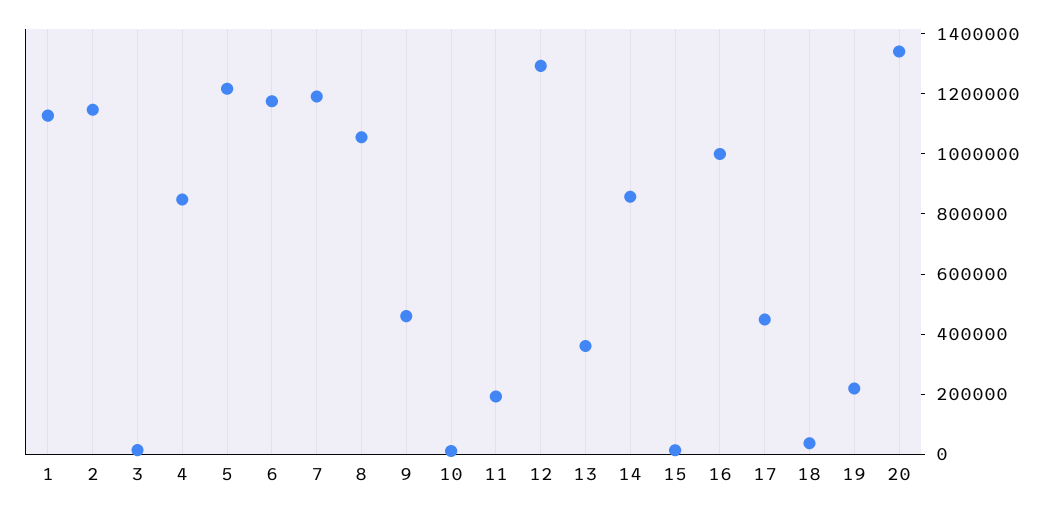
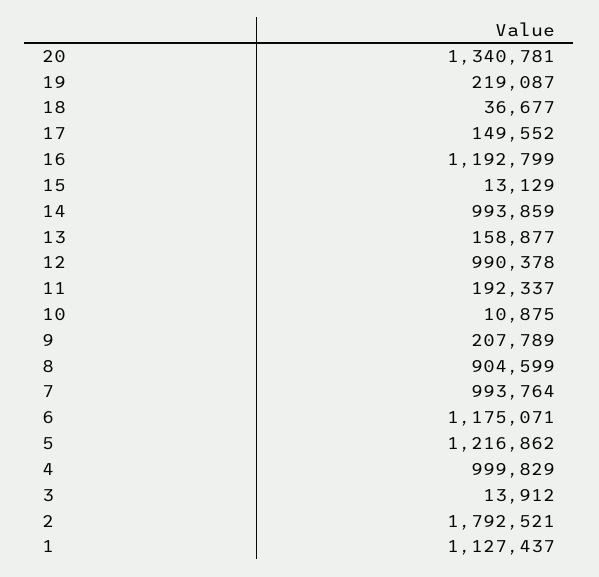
2: 1150000 -> 1792521
4: 850000 -> 999829
7: 1200000 -> 993764
8: 1050000 -> 904599
9: 450000 -> 207789
12: 1300000 -> 990378
13: 350000 -> 158877
14: 850000 -> 993859
16: 1000000 -> 1192799
17: 450000 -> 149552

